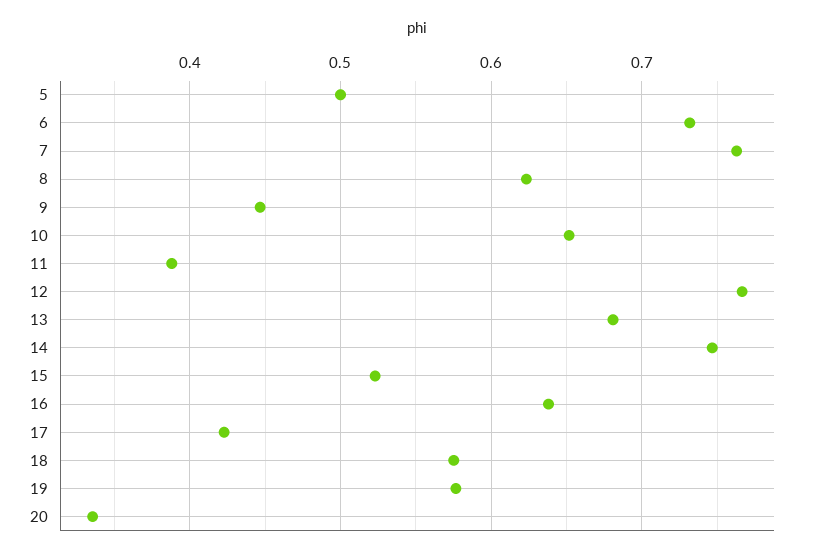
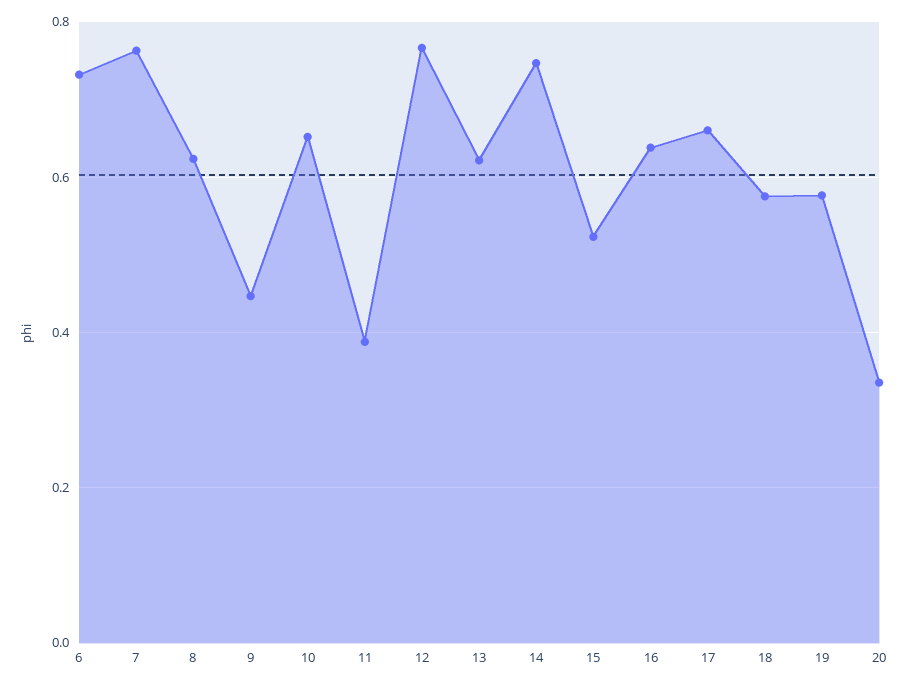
5: 0.5 -> none
13: 0.68 -> 0.62
17: 0.42 -> 0.66

